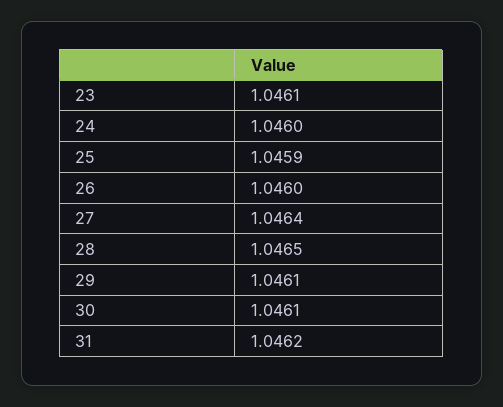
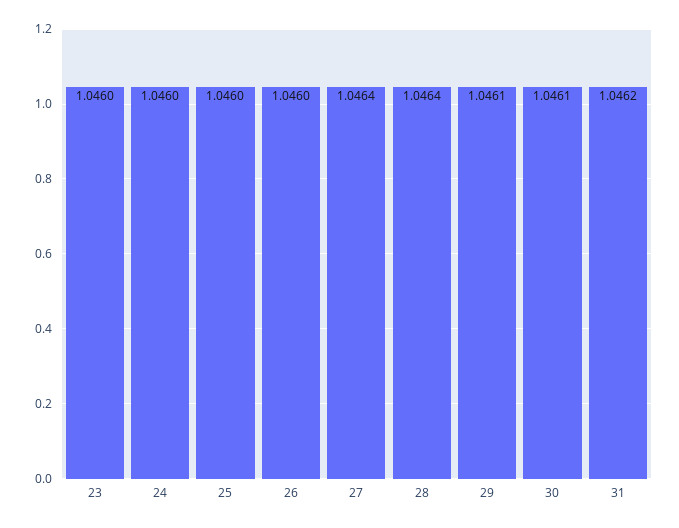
23: 1.0461 -> 1.046
25: 1.0459 -> 1.046
28: 1.0465 -> 1.0464

